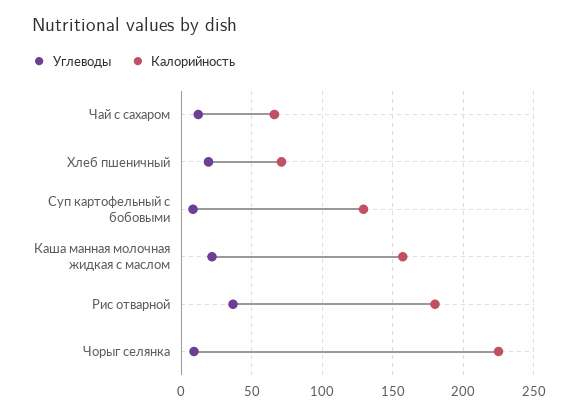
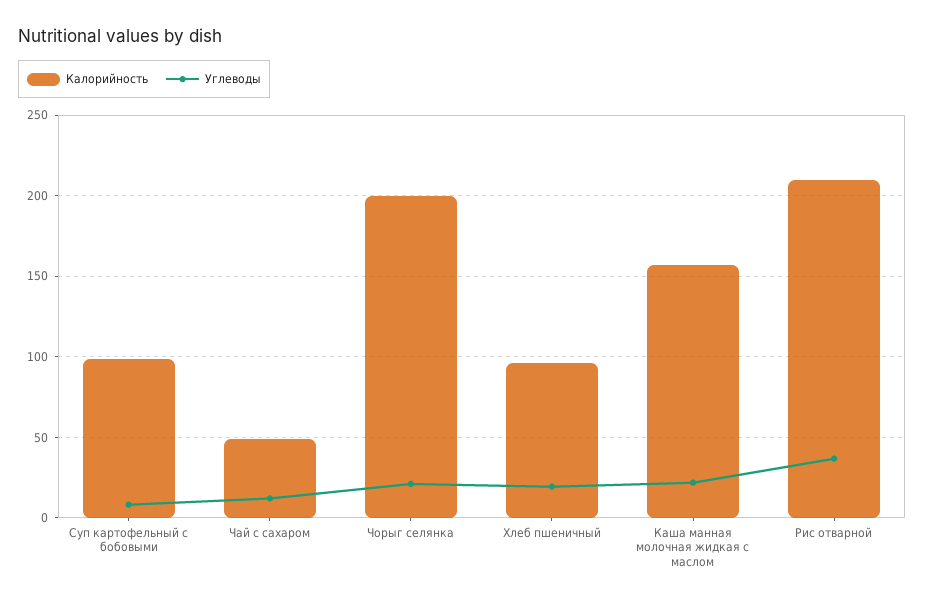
Калорийность, Чай с сахаром: 65 -> 50
Калорийность, Хлеб пшеничный: 70 -> 95
Калорийность, Суп картофельный с бобовыми: 130 -> 100
Калорийность, Рис отварной: 180 -> 210
Углеводы, Чорыг селянка: 10 -> 20
Калорийность, Чорыг селянка: 225 -> 200

